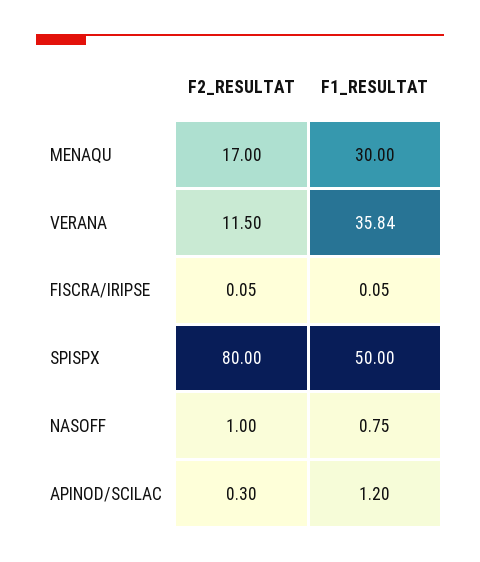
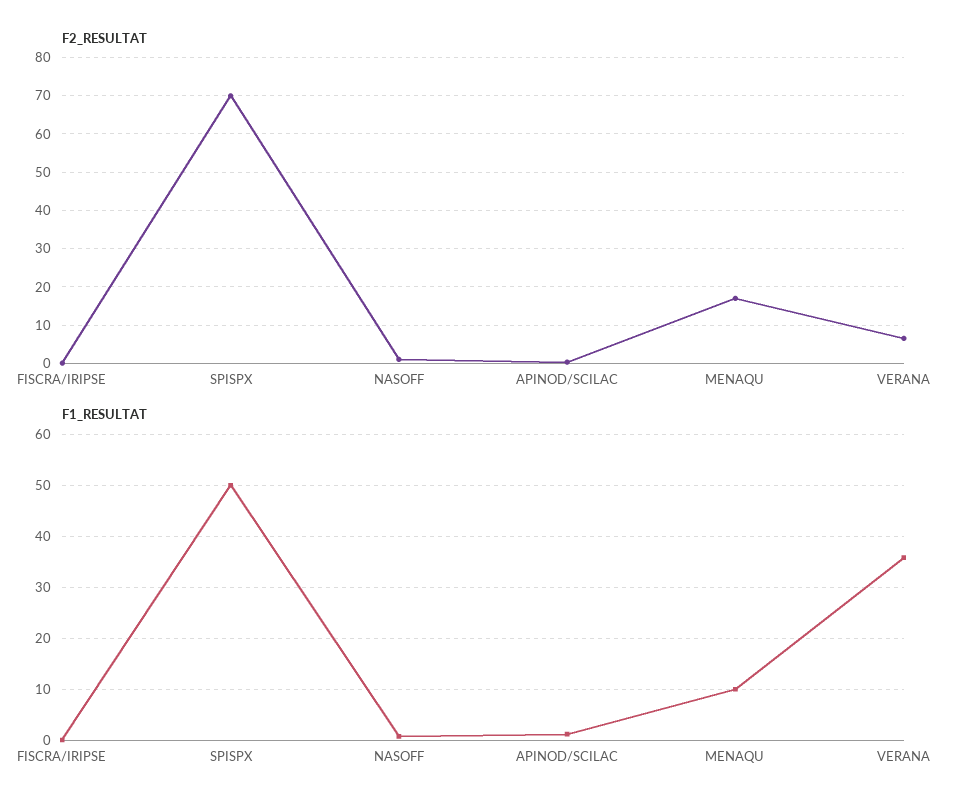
F1_RESULTAT, MENAQU: 30 -> 10
F2_RESULTAT, VERANA: 11.5 -> 6
F2_RESULTAT, SPISPX: 80 -> 70

